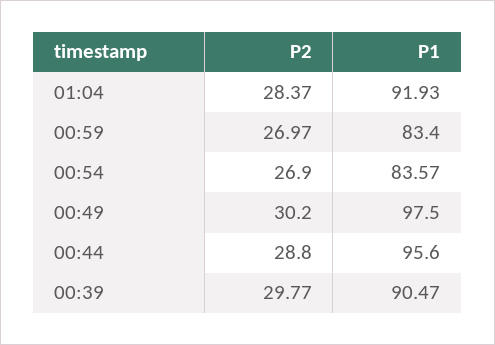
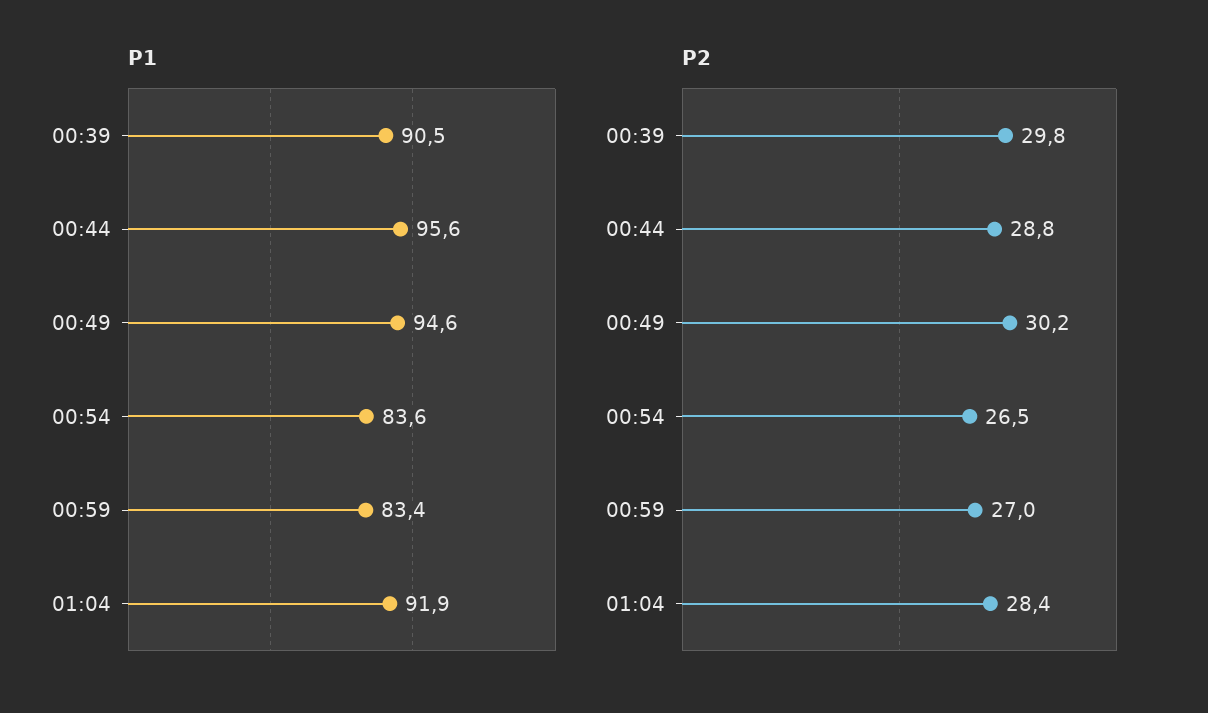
P2, 00:54: 26.9 -> 26.5
P1, 00:49: 97.5 -> 94.6

